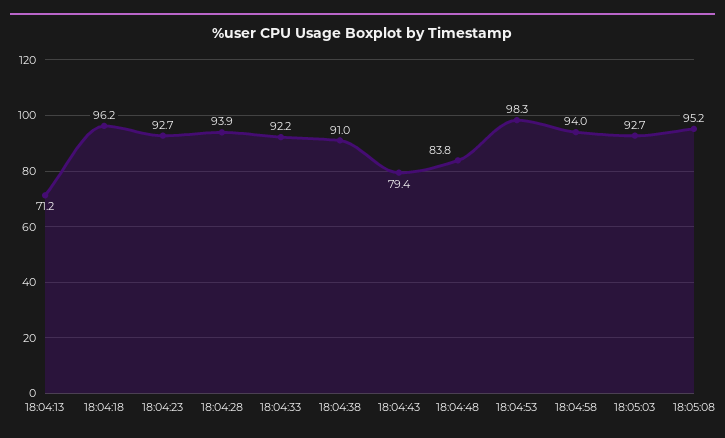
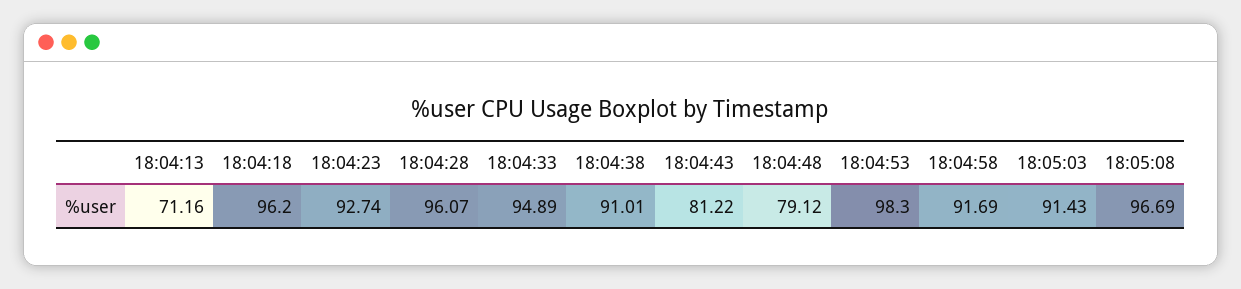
18:04:28: 93.9 -> 96.07
18:04:33: 92.2 -> 94.89
18:04:43: 79.4 -> 81.22
18:04:48: 83.8 -> 79.12
18:04:58: 94 -> 91.69
18:05:03: 92.7 -> 91.43
18:05:08: 95.2 -> 96.69

